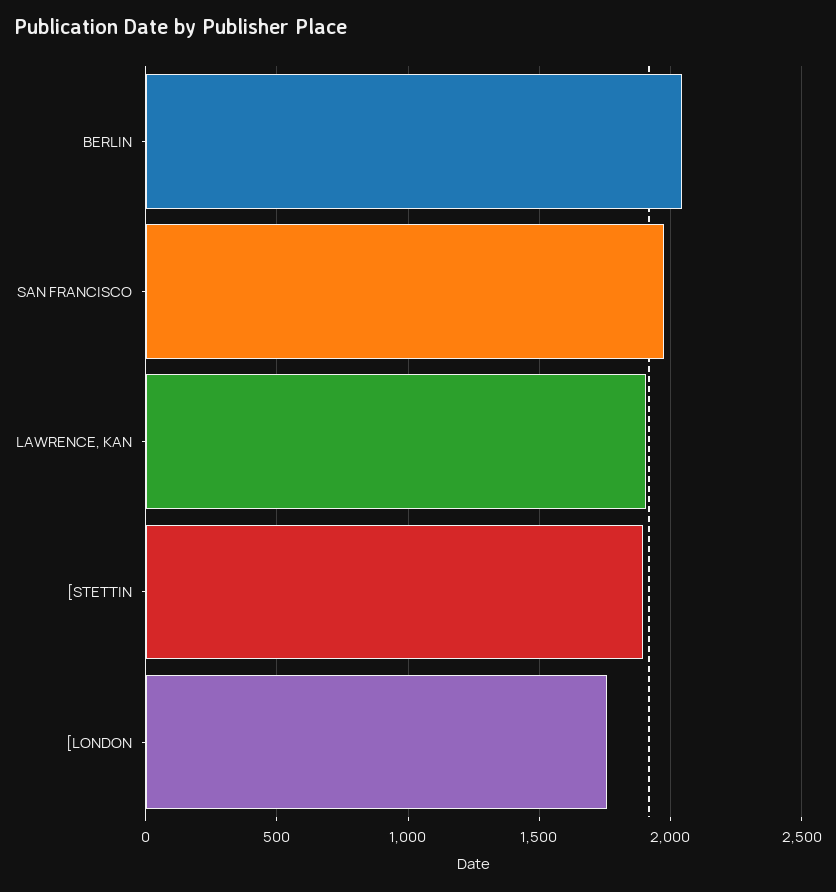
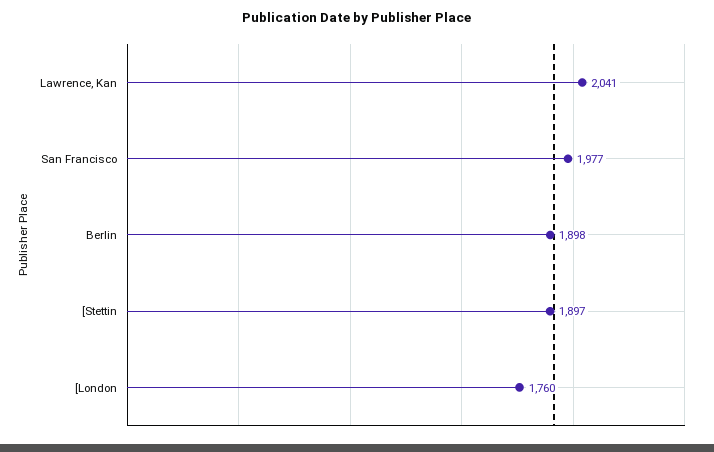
BERLIN: 2050 -> 1898
LAWRENCE, KAN: 1900 -> 2041

